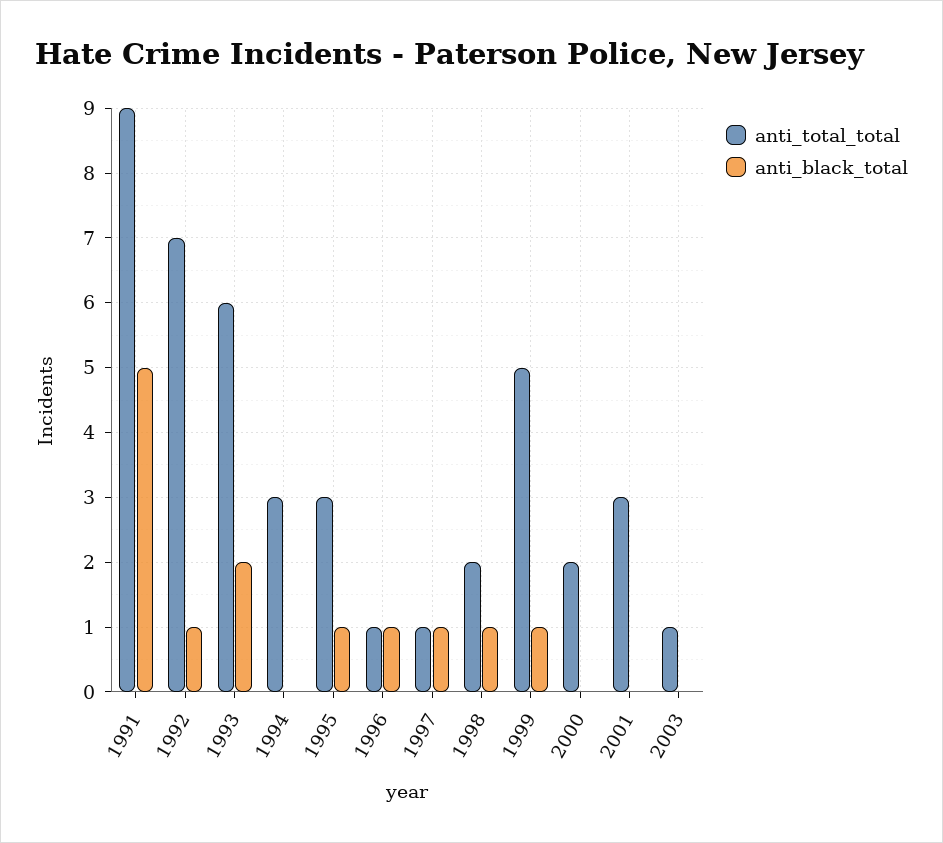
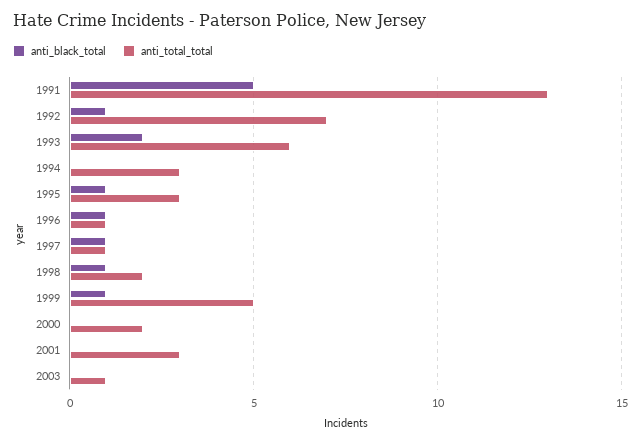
anti_total_total, 1991: 9 -> 13

